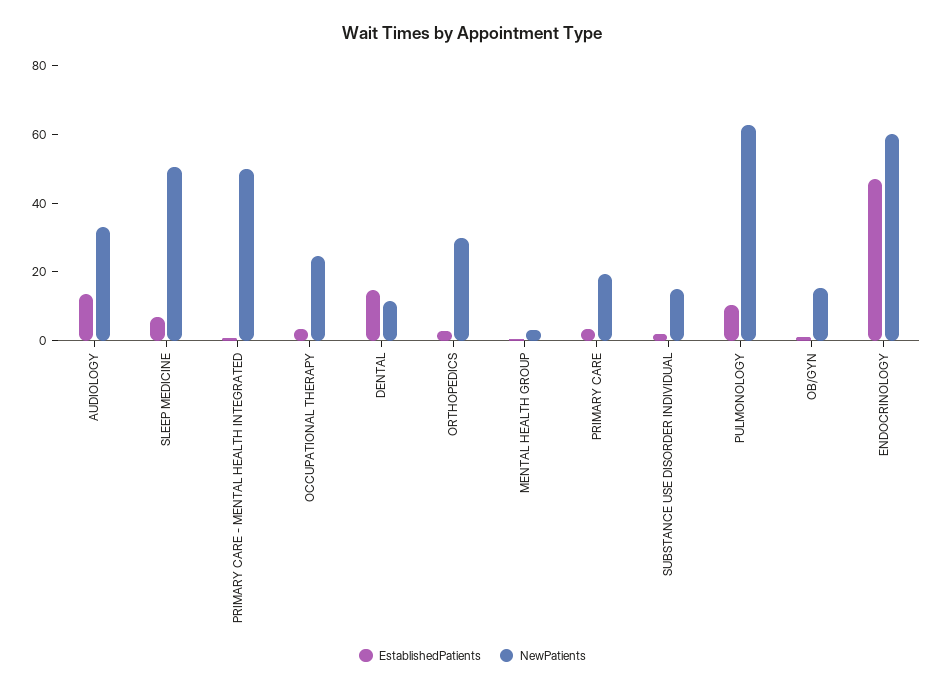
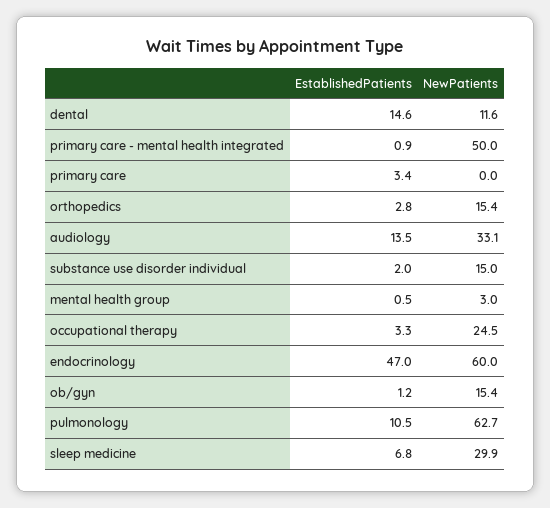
NewPatients, SLEEP MEDICINE: 50 -> 29.9
NewPatients, ORTHOPEDICS: 30 -> 15.4
NewPatients, PRIMARY CARE: 20 -> 0

